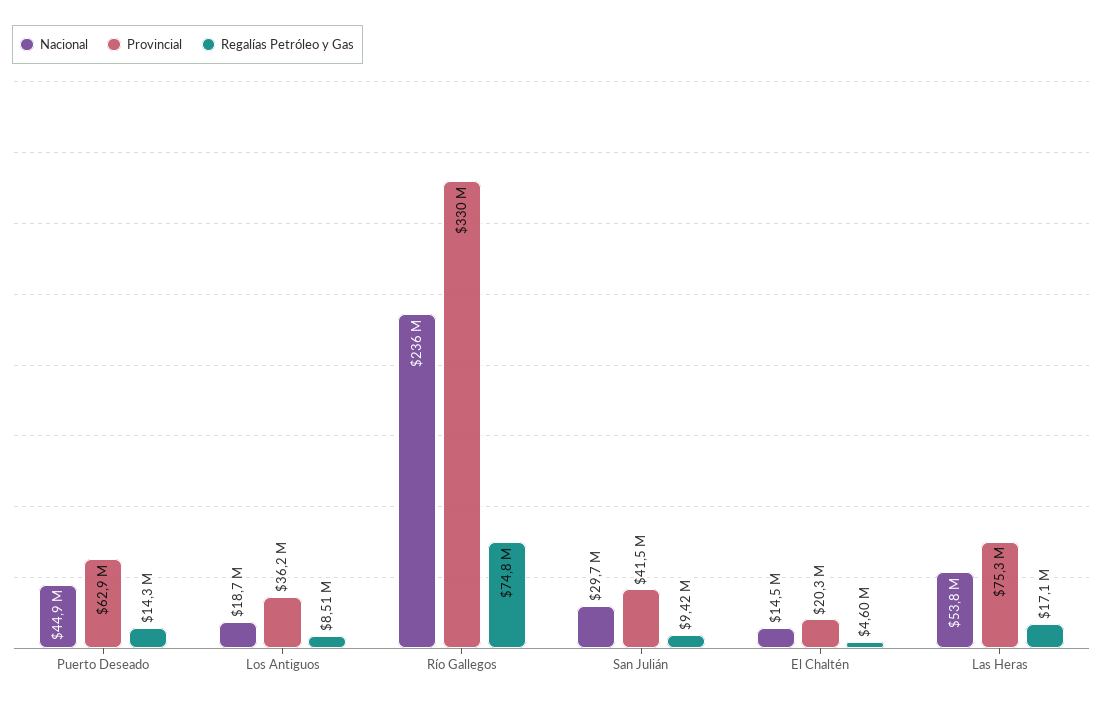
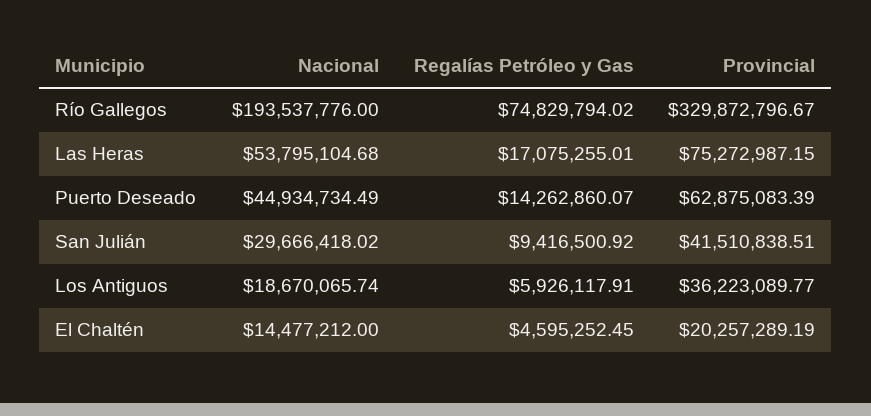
Regalías Petróleo y Gas, Los Antiguos: 8510000 -> 5926117.91
Nacional, Río Gallegos: 236000000 -> 193537776

